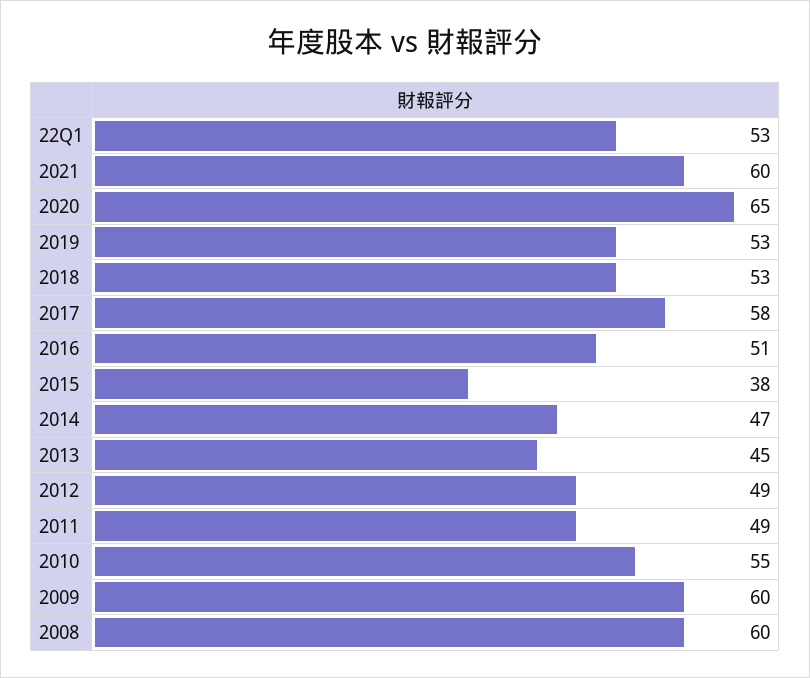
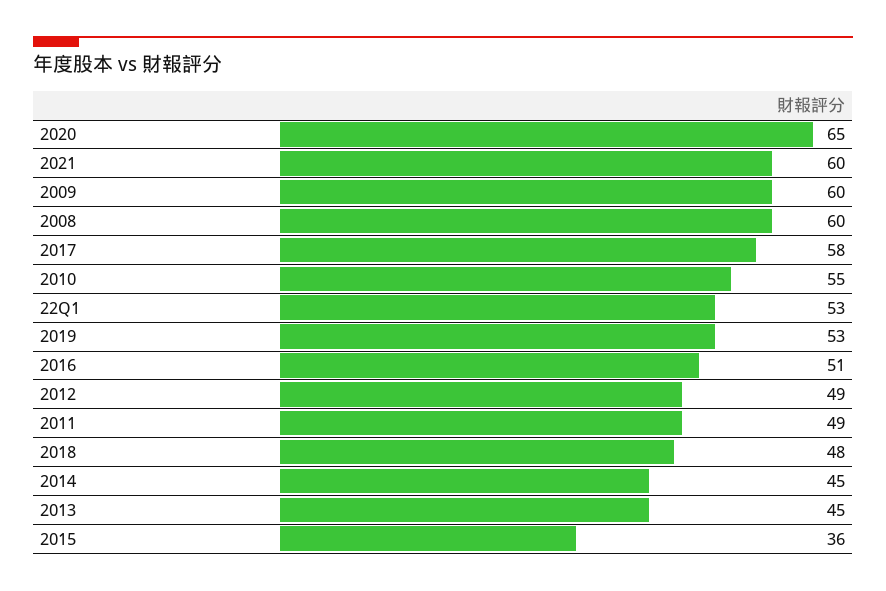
2018: 53 -> 48
2015: 38 -> 36
2014: 47 -> 45

